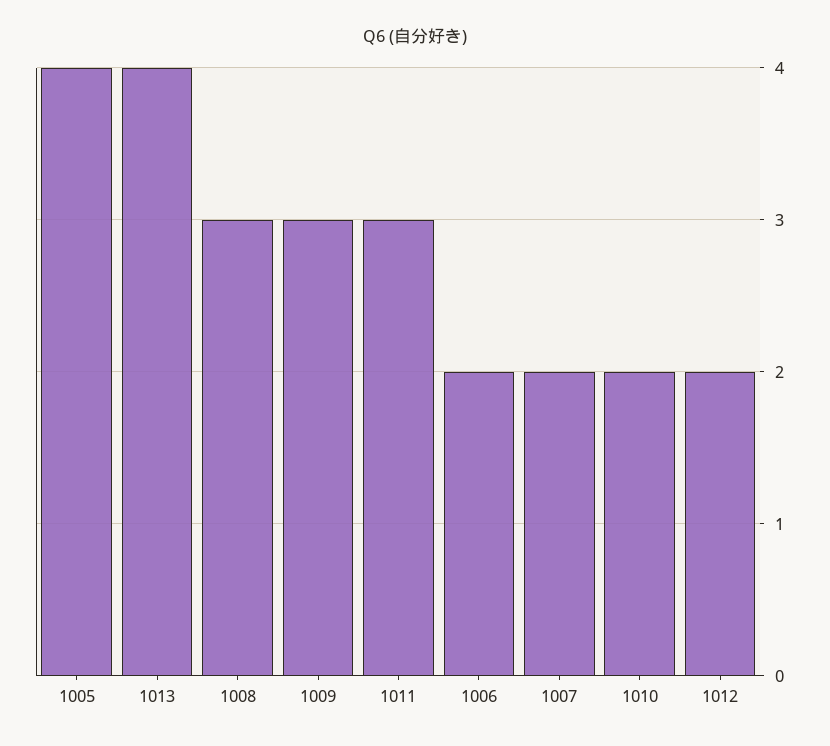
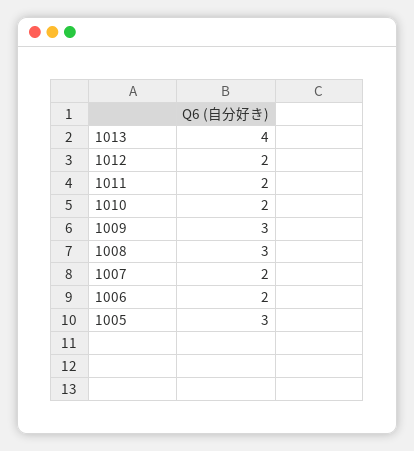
1005: 4 -> 3
1011: 3 -> 2

